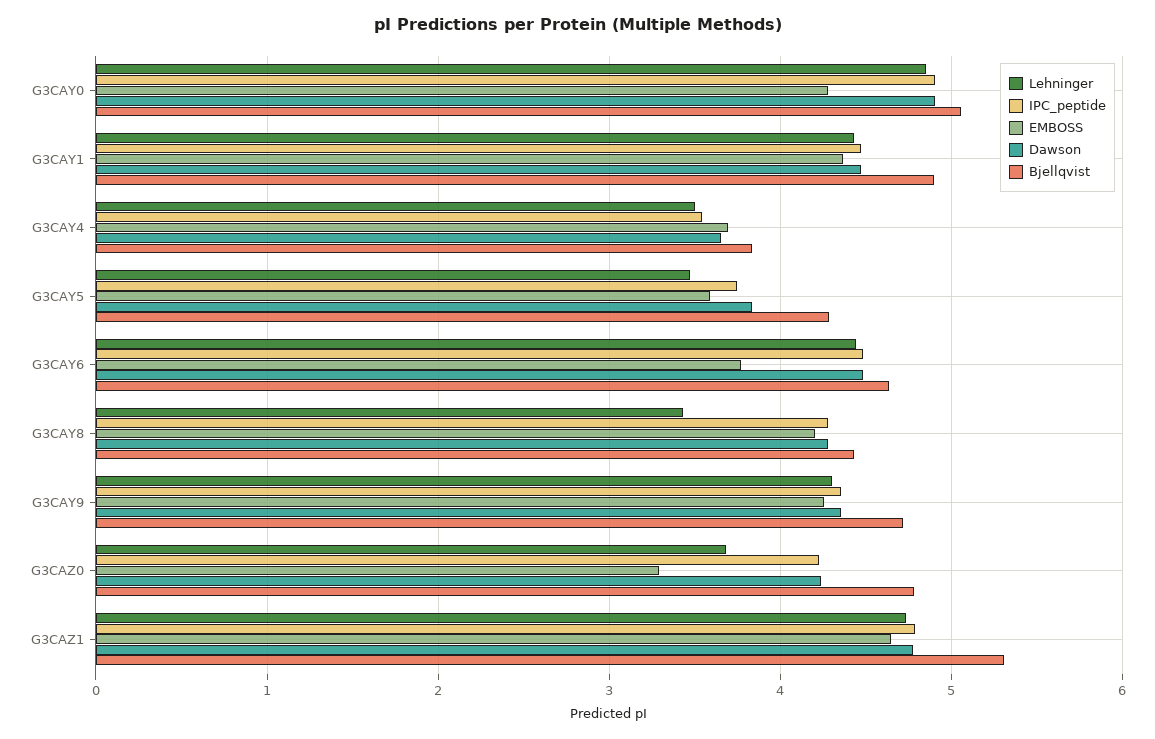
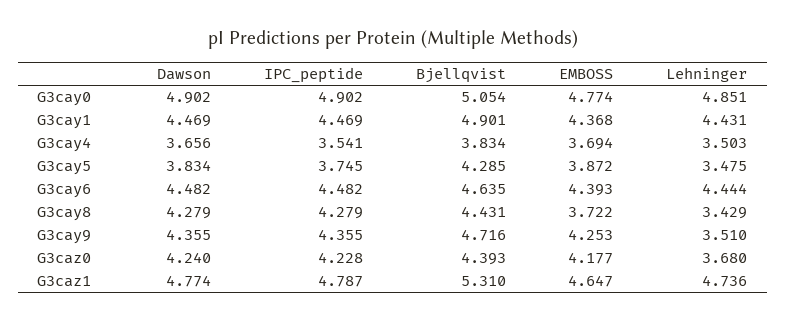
EMBOSS, G3CAY0: 4.3 -> 4.774
EMBOSS, G3CAY5: 3.6 -> 3.872
EMBOSS, G3CAY6: 3.8 -> 4.393
EMBOSS, G3CAY8: 4.2 -> 3.722
Lehninger, G3CAY9: 4.3 -> 3.51
EMBOSS, G3CAZ0: 3.3 -> 4.177
Bjellqvist, G3CAZ0: 4.8 -> 4.393

